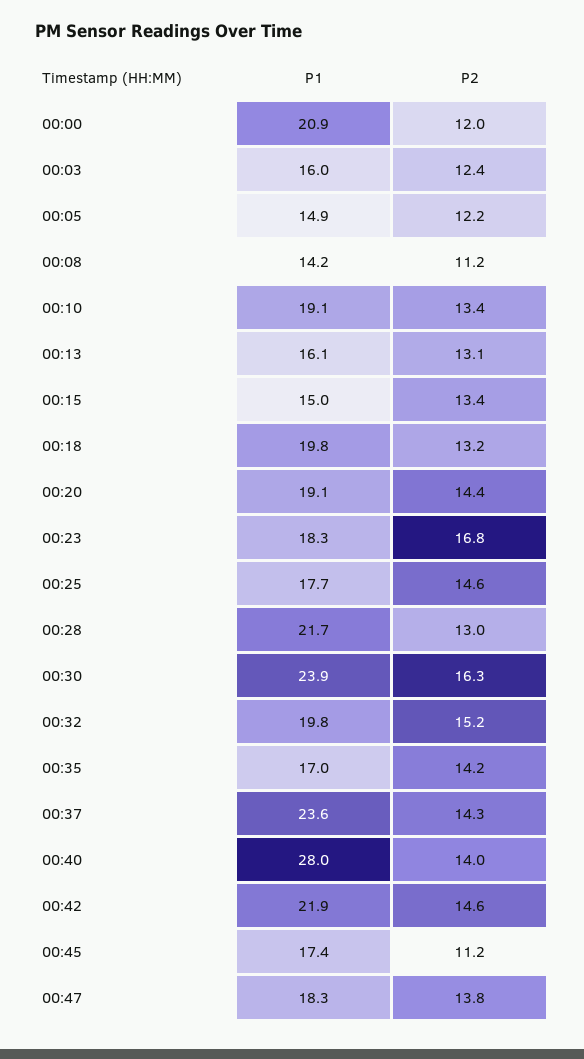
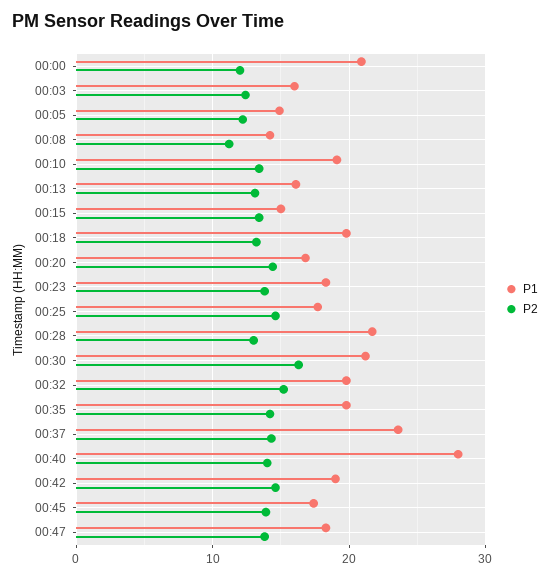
P1, 00:20: 19.1 -> 17
P2, 00:23: 16.8 -> 14
P1, 00:30: 23.9 -> 21
P1, 00:35: 17 -> 20
P1, 00:42: 21.9 -> 19
P2, 00:45: 11.2 -> 14

